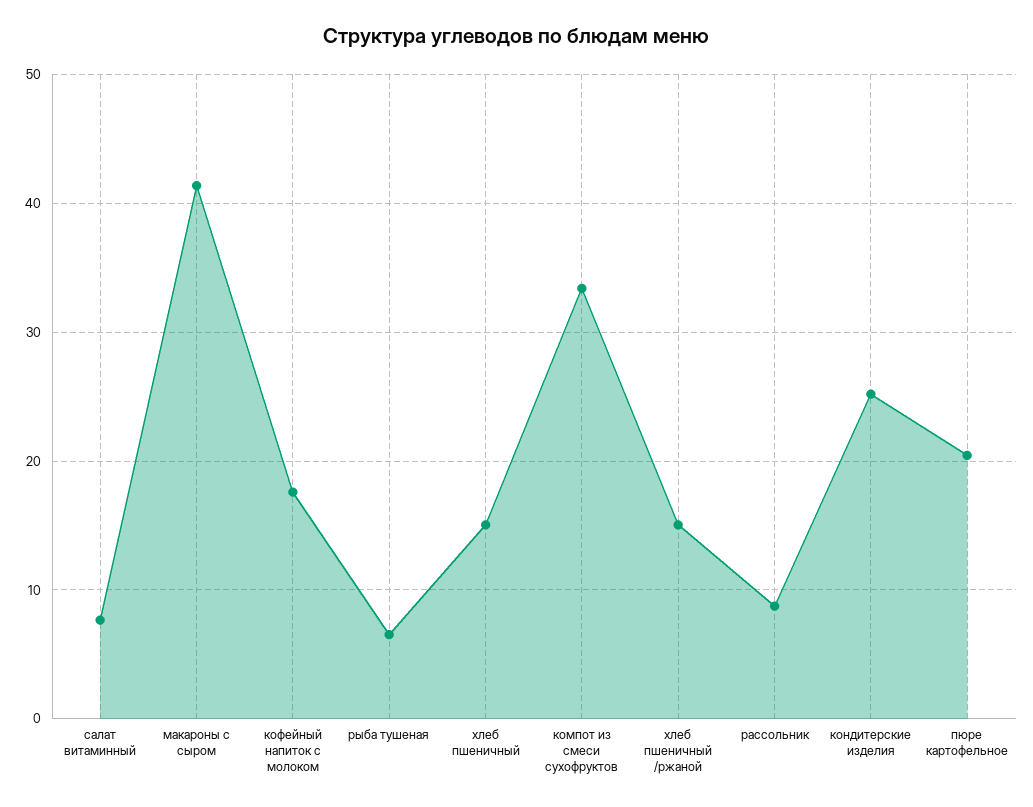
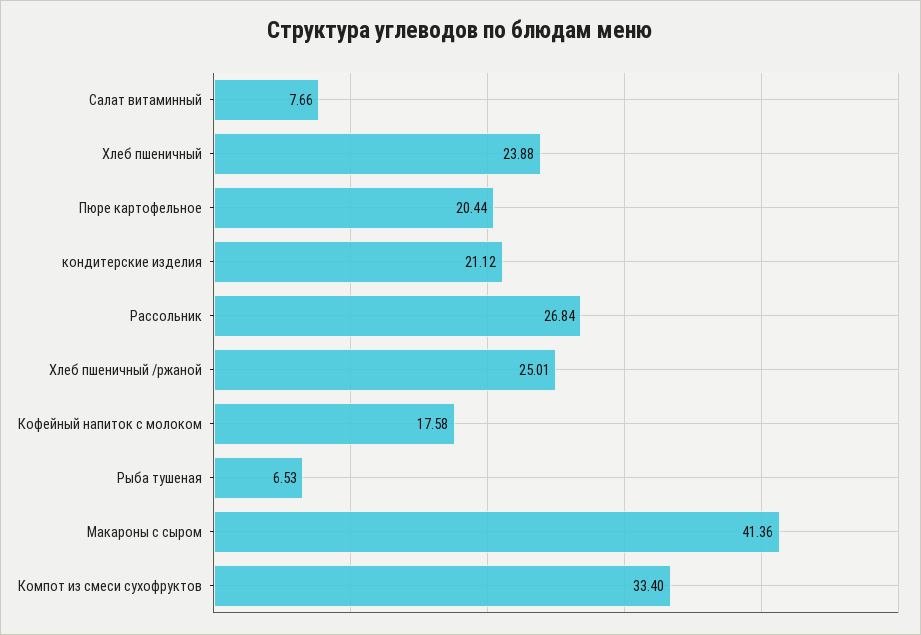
хлеб пшеничный: 15 -> 23.88
хлеб пшеничный /ржаной: 15 -> 25.01
рассольник: 9 -> 26.84
кондитерские изделия: 25 -> 21.12

